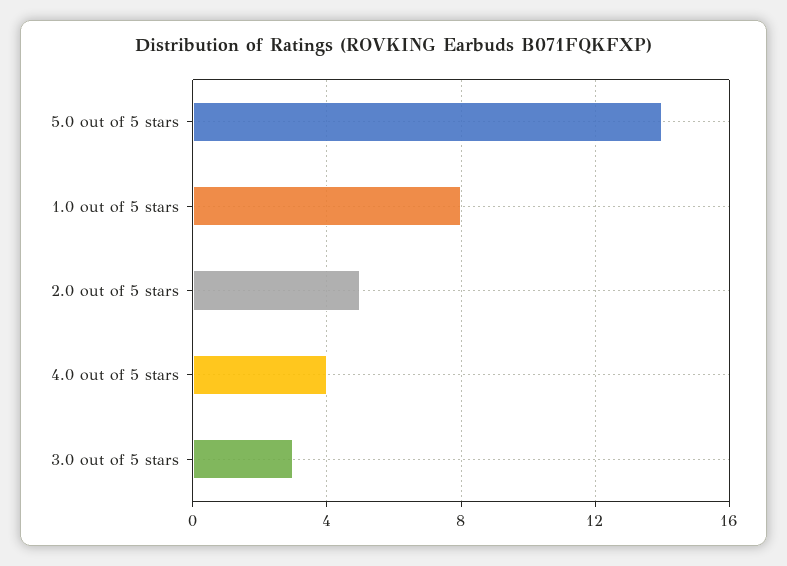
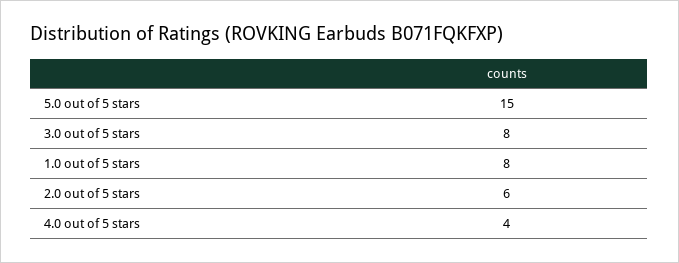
5.0 out of 5 stars: 14 -> 15
2.0 out of 5 stars: 5 -> 6
3.0 out of 5 stars: 3 -> 8

